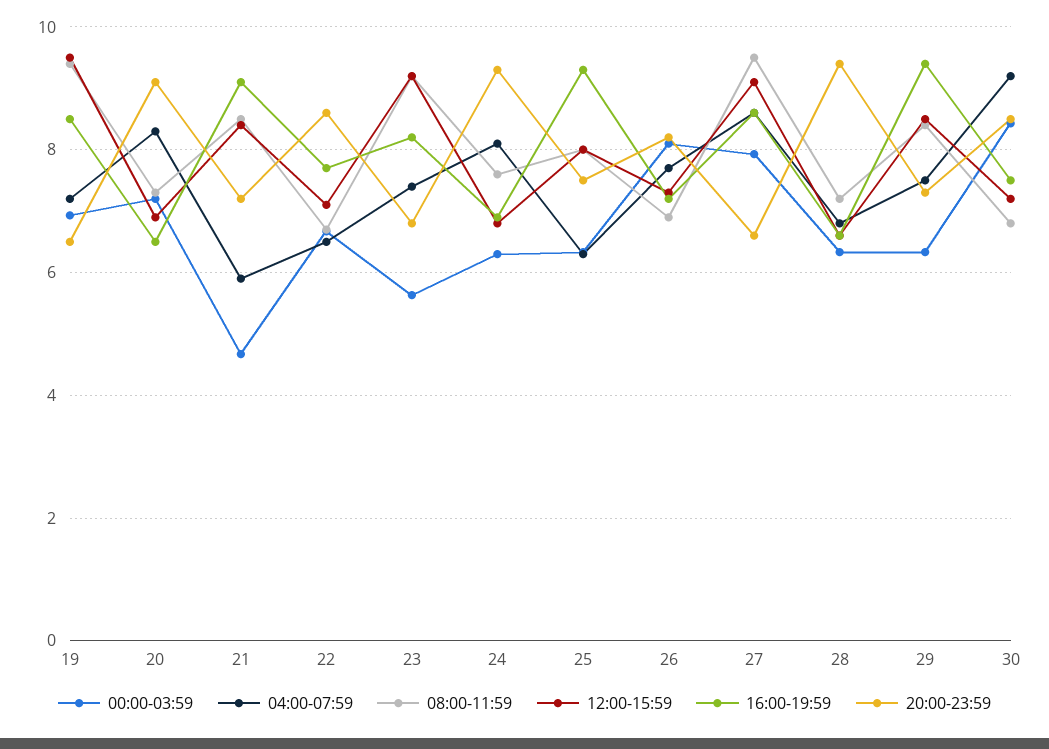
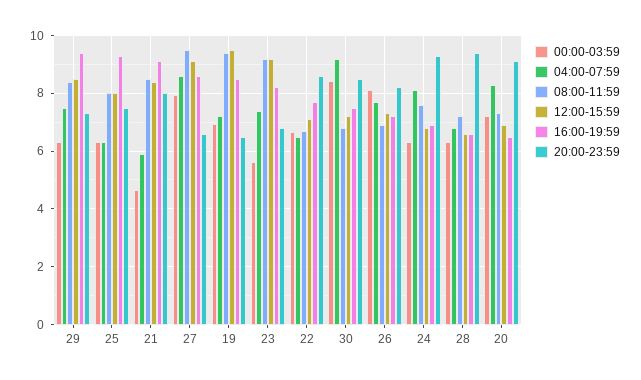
20:00-23:59, 21: 7.2 -> 8

